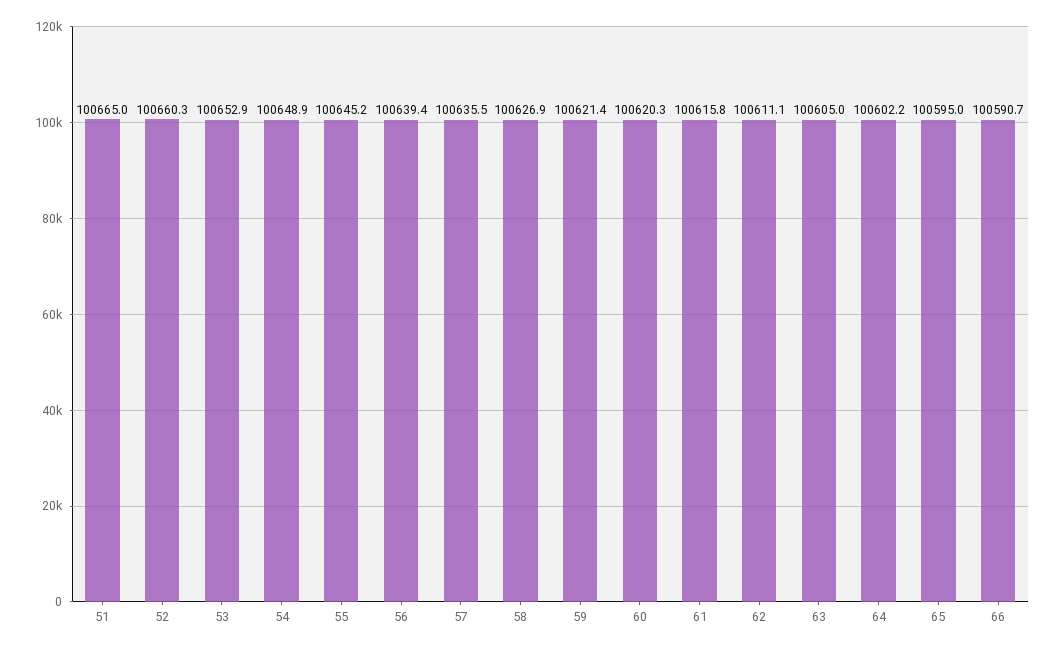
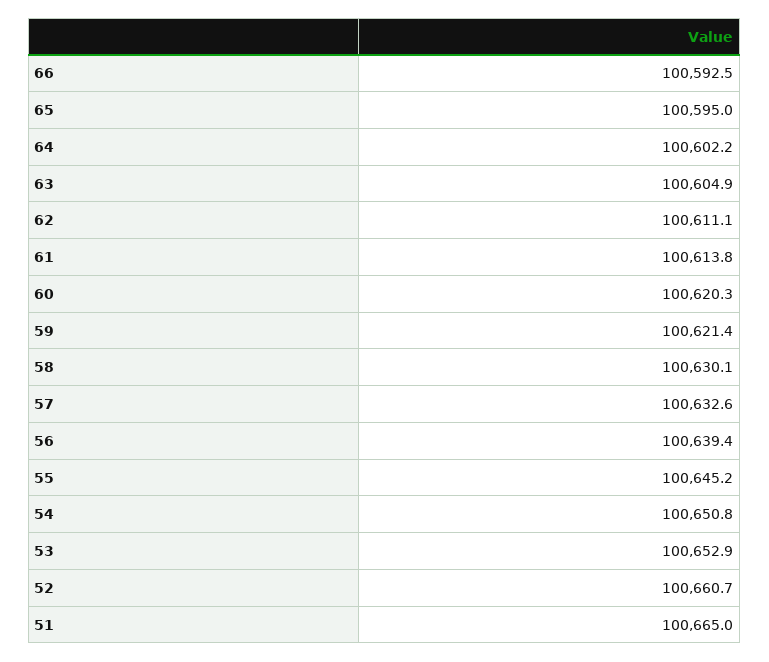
52: 100660.3 -> 100660.7
54: 100648.9 -> 100650.8
57: 100635.5 -> 100632.6
58: 100626.9 -> 100630.1
61: 100615.8 -> 100613.8
63: 100605 -> 100604.9
66: 100590.7 -> 100592.5

